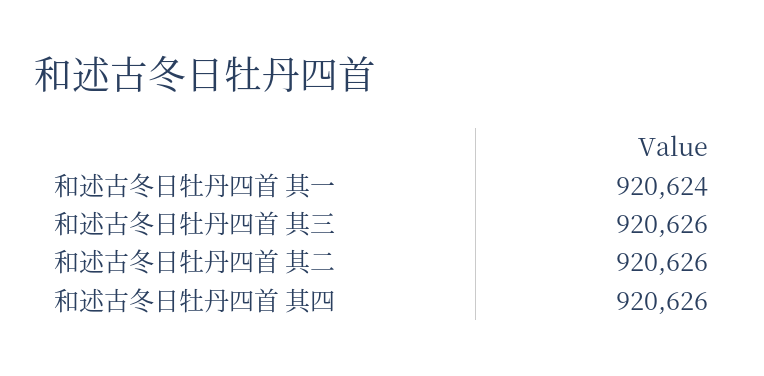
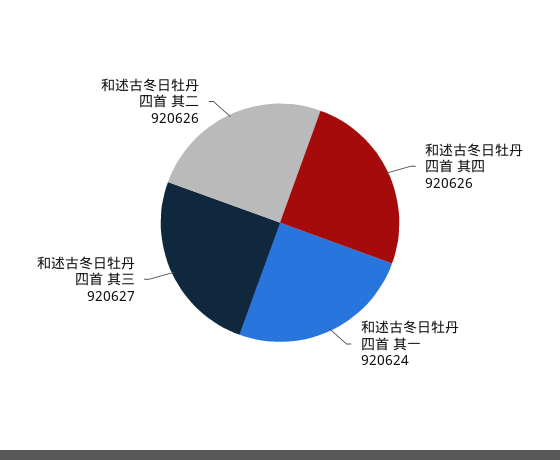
和述古冬日牡丹四首 其三: 920626 -> 920627

